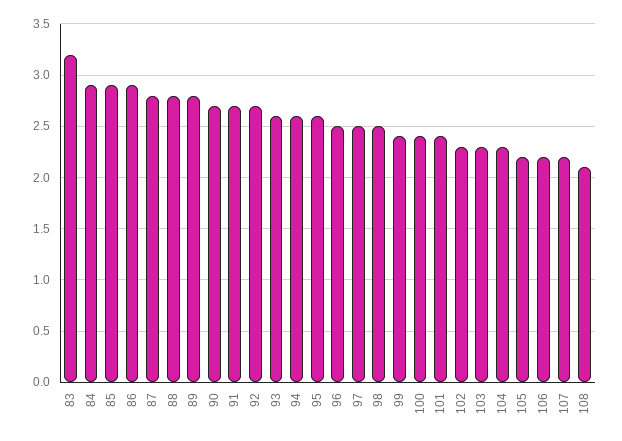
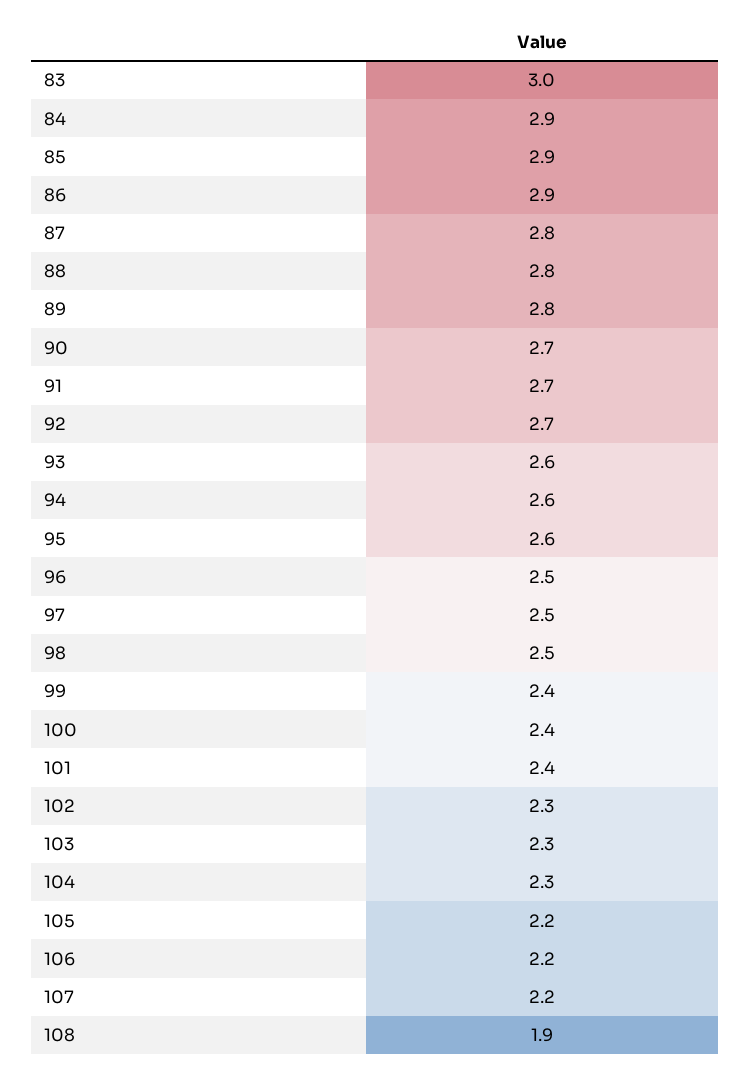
83: 3.2 -> 3
108: 2.1 -> 1.9

